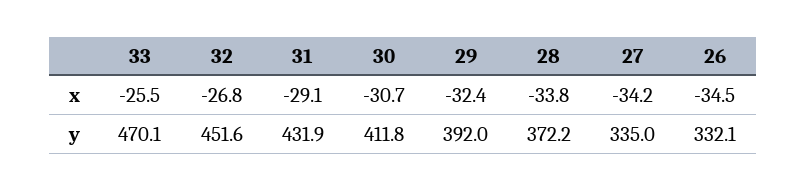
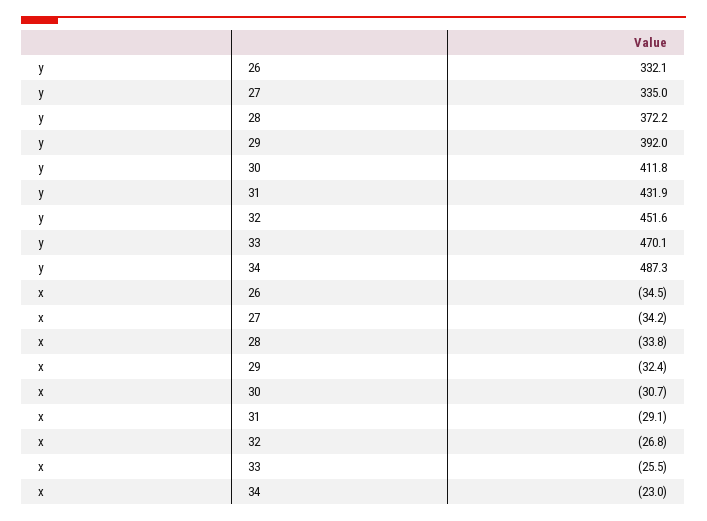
34, y: none -> 487.3
34, x: none -> -23

